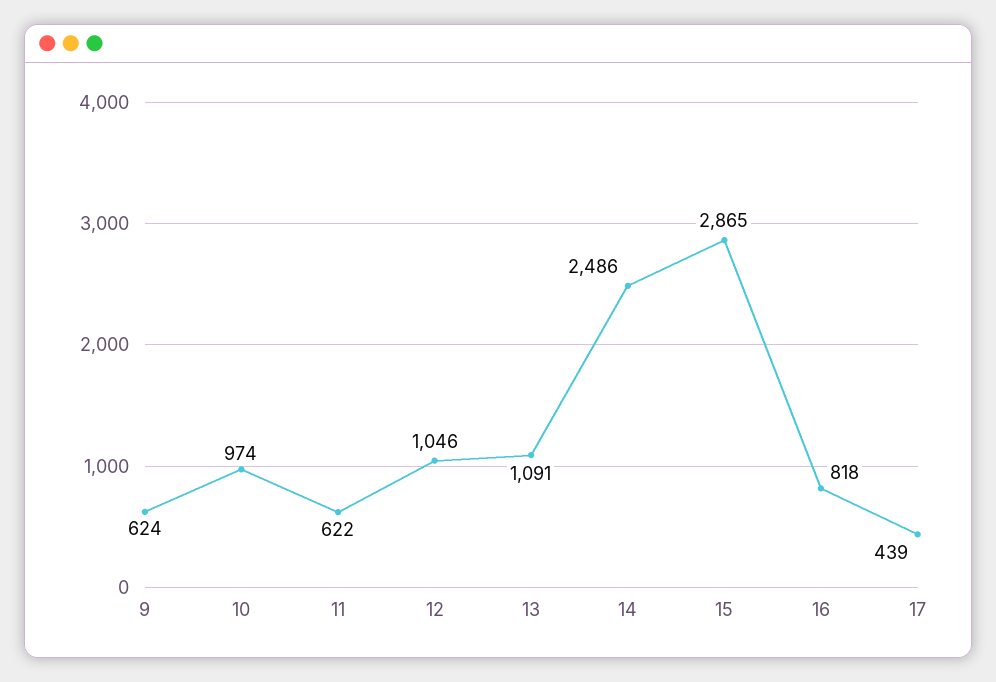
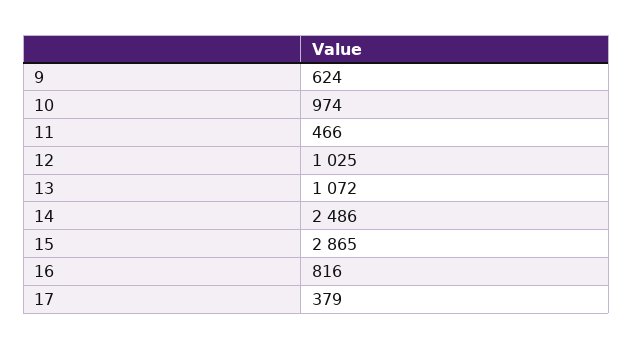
11: 622 -> 466
12: 1046 -> 1025
13: 1091 -> 1072
16: 818 -> 816
17: 439 -> 379

